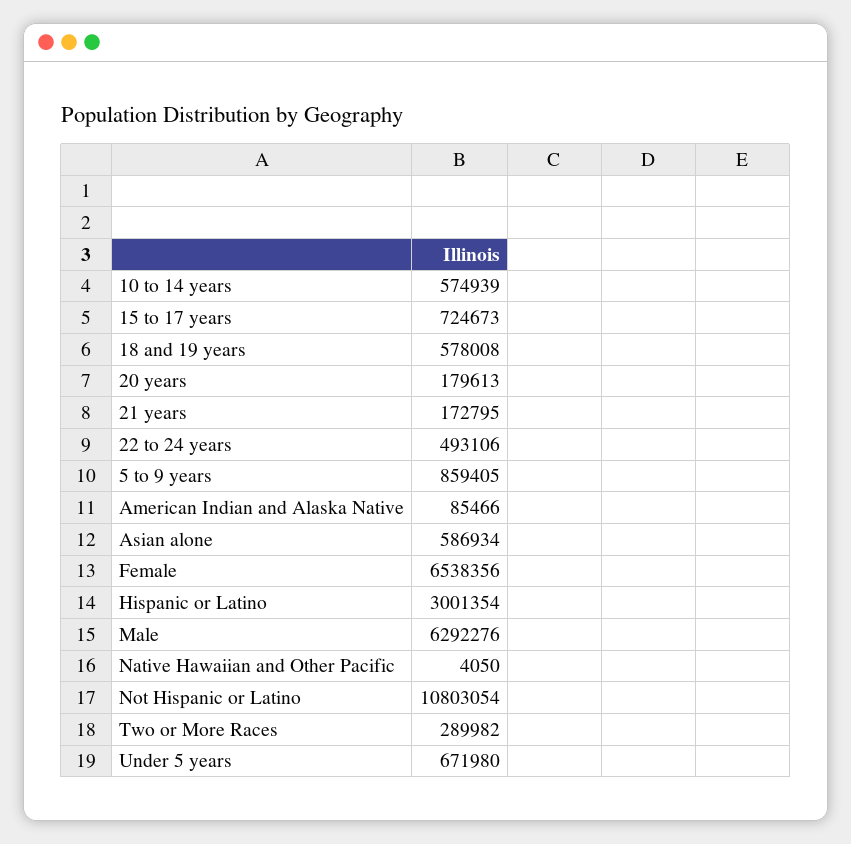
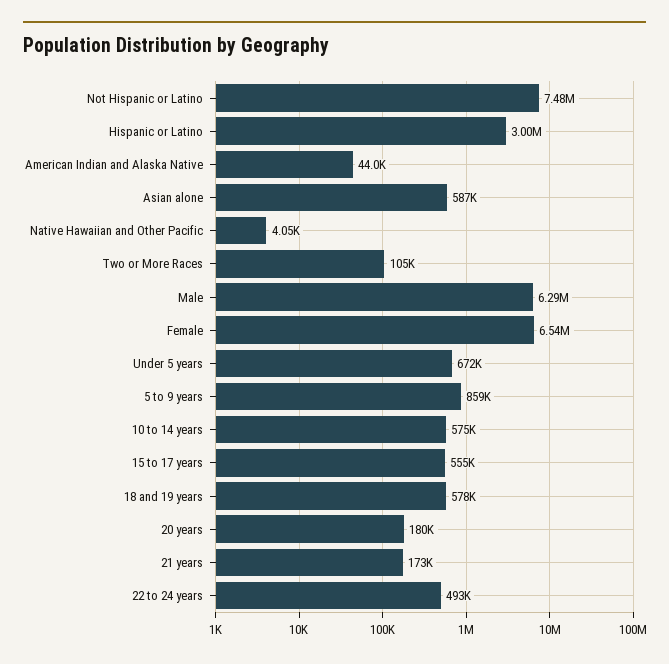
15 to 17 years: 724673 -> 555000
American Indian and Alaska Native: 85466 -> 44000
Not Hispanic or Latino: 10803054 -> 7480000
Two or More Races: 289982 -> 105000

